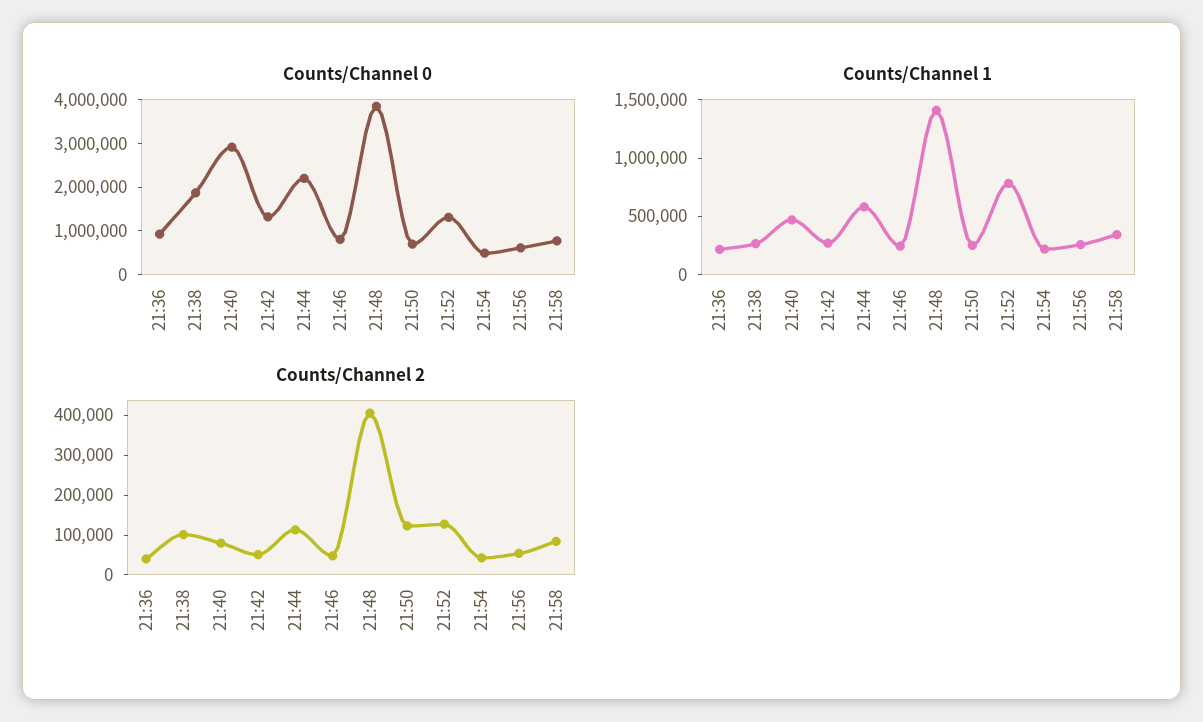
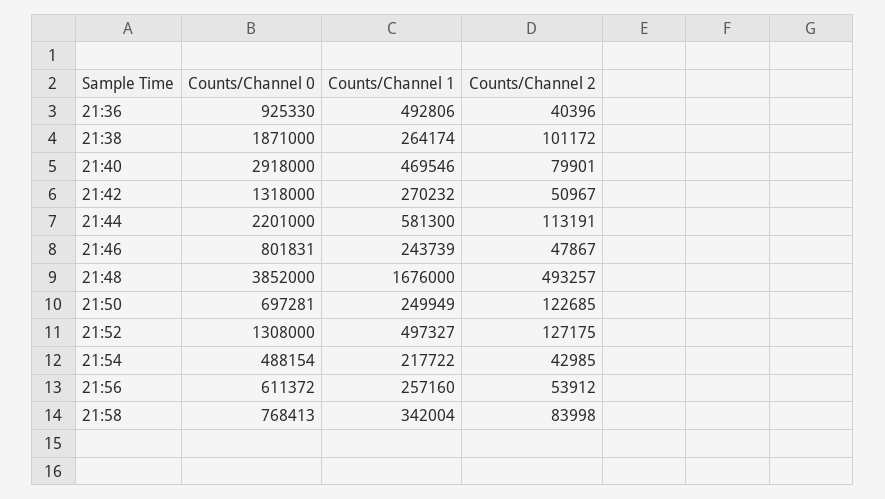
Counts/Channel 1, 21:36: 200000 -> 492806
Counts/Channel 1, 21:48: 1400000 -> 1676000
Counts/Channel 1, 21:52: 800000 -> 497327
Counts/Channel 2, 21:48: 400000 -> 493257

